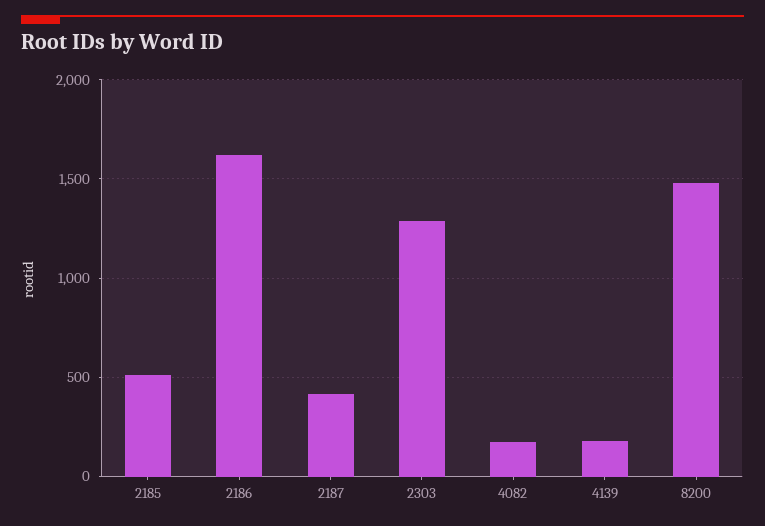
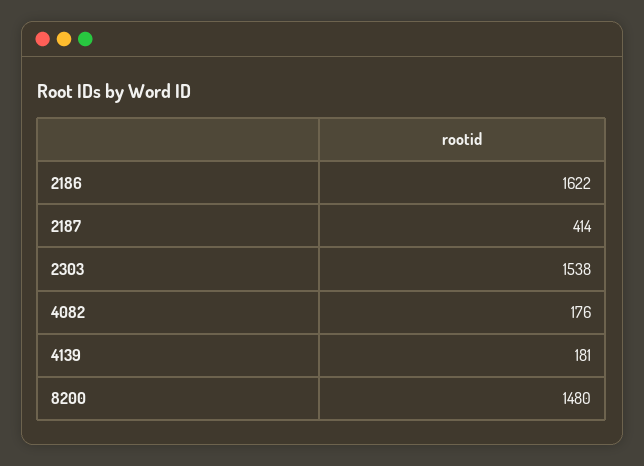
2185: 500 -> none
2303: 1300 -> 1538

